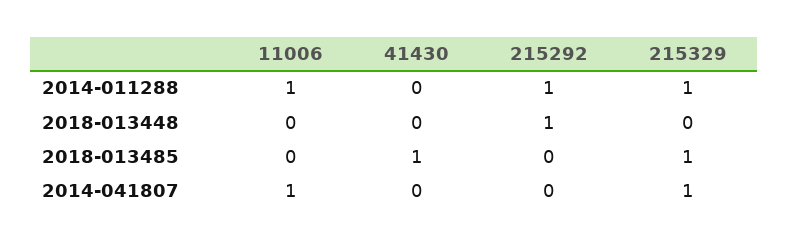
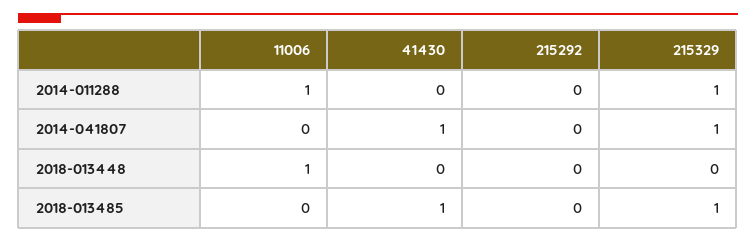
215292, 2014-011288: 1 -> 0
11006, 2018-013448: 0 -> 1
215292, 2018-013448: 1 -> 0
11006, 2014-041807: 1 -> 0
41430, 2014-041807: 0 -> 1

